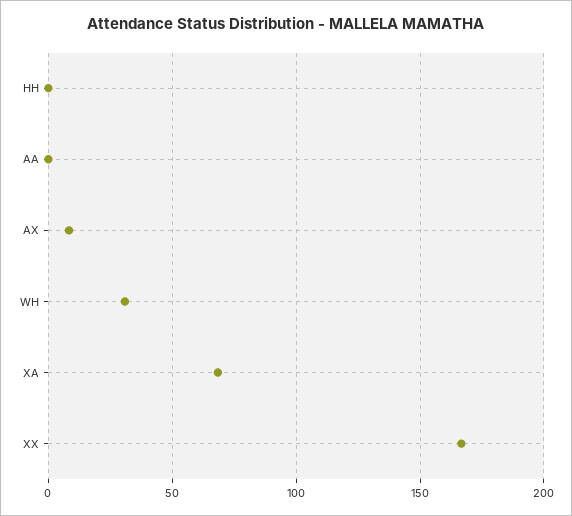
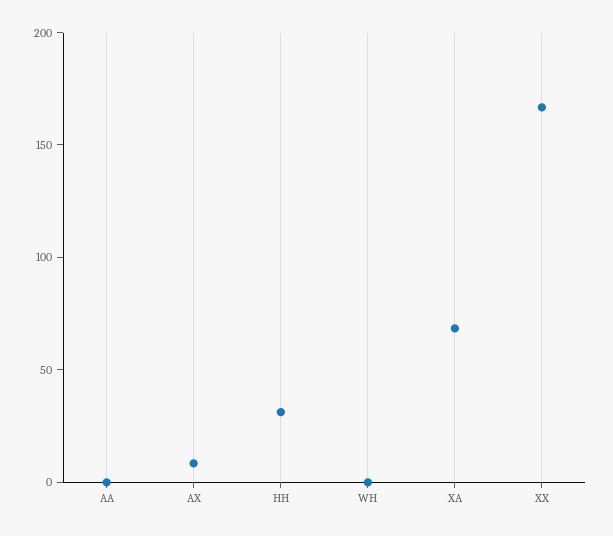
HH: 0 -> 30
WH: 30 -> 0

